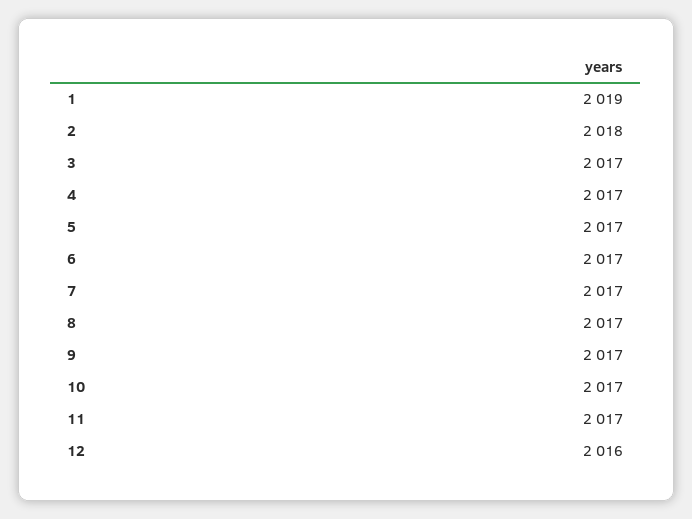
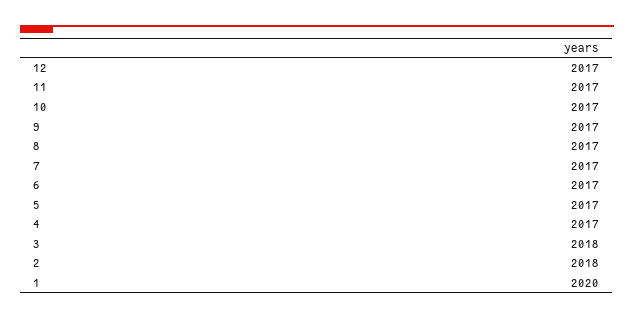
1: 2019 -> 2020
3: 2017 -> 2018
12: 2016 -> 2017

